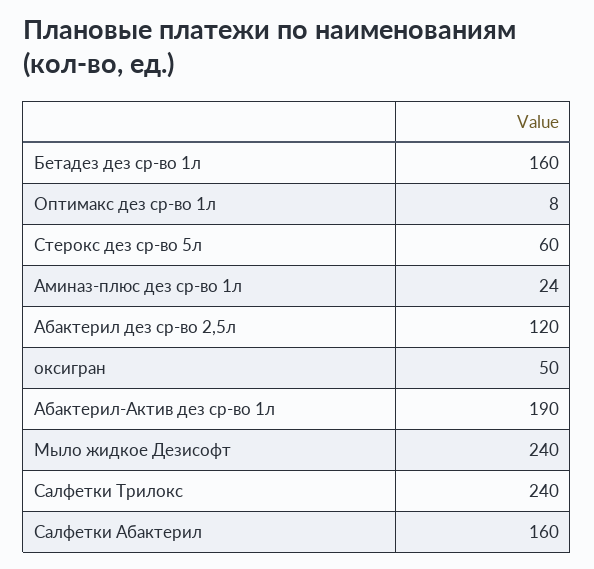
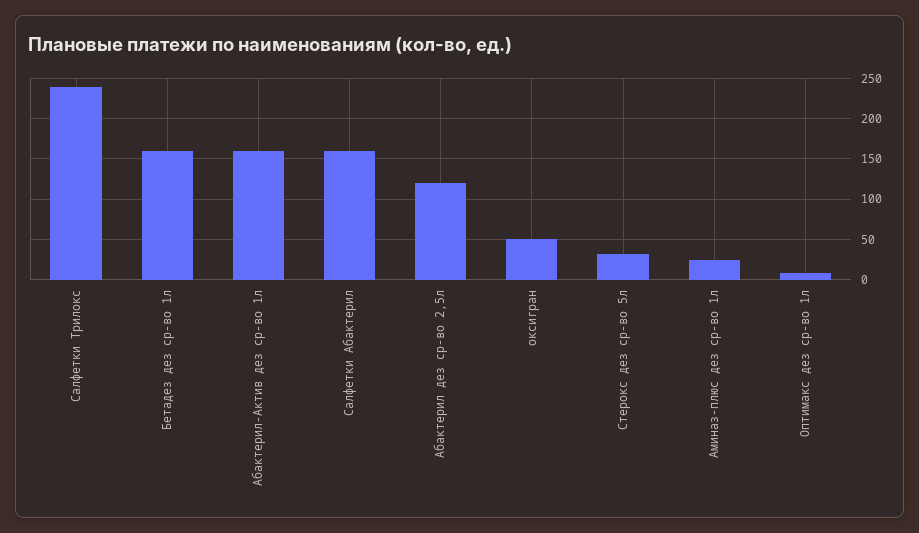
Стерокс дез ср-во 5л: 60 -> 30
Абактерил-Актив дез ср-во 1л: 190 -> 160
Мыло жидкое Дезисофт: 240 -> none

